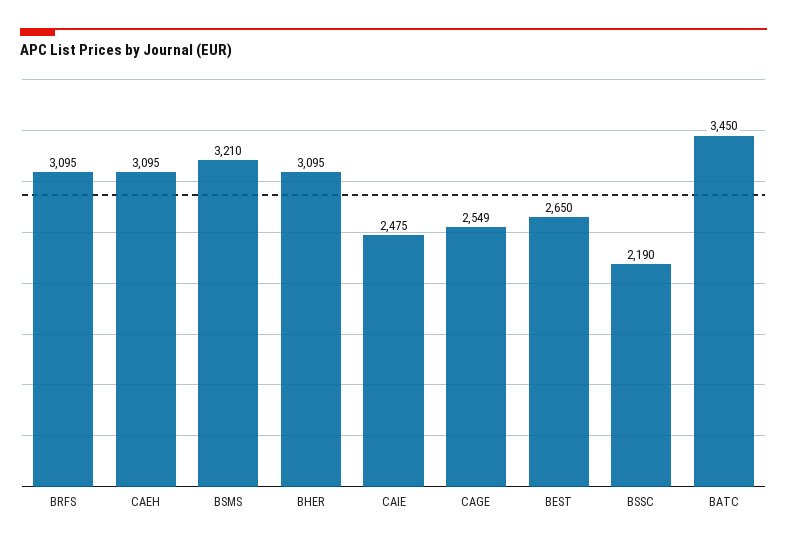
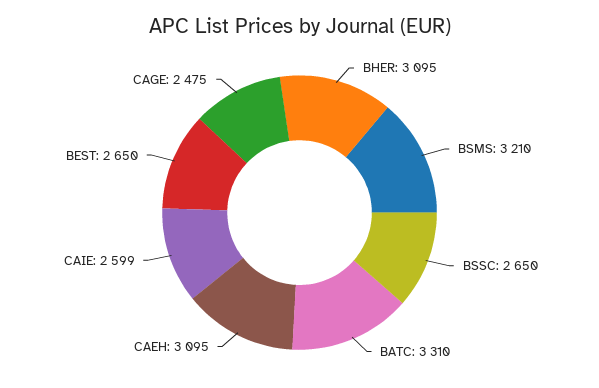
BRFS: 3095 -> none
CAIE: 2475 -> 2599
CAGE: 2549 -> 2475
BSSC: 2190 -> 2650
BATC: 3450 -> 3310

